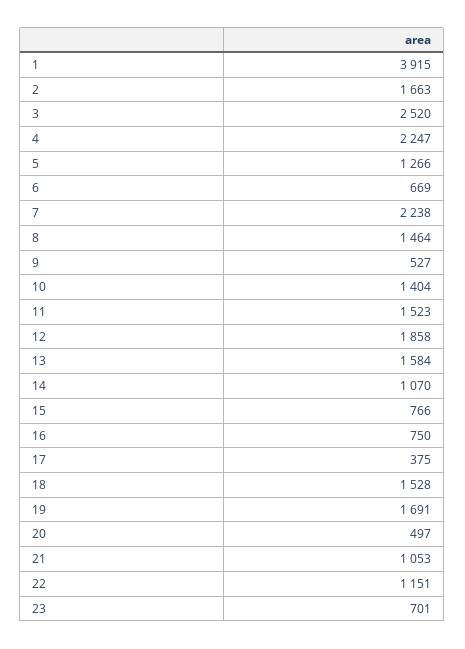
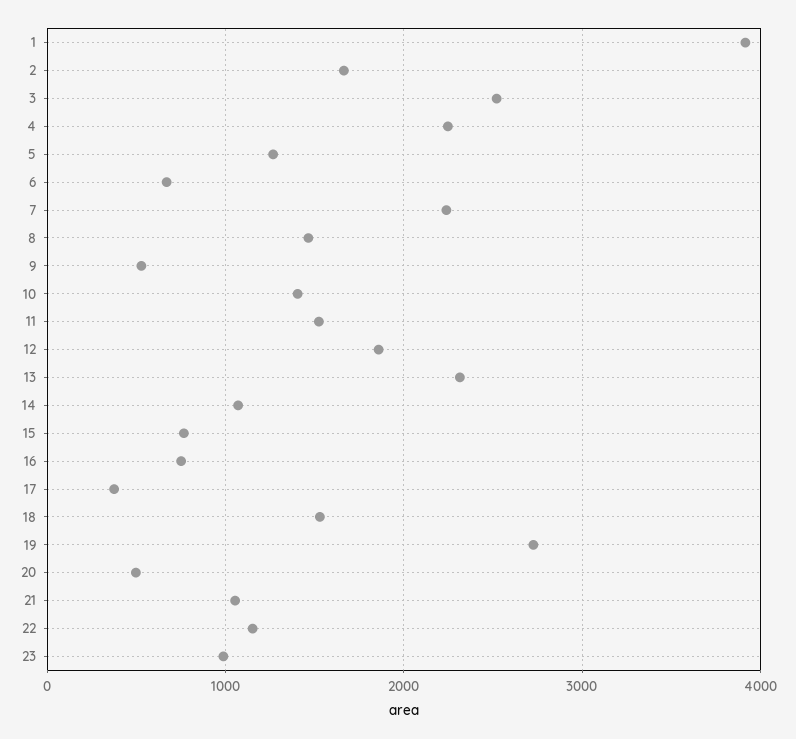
13: 1584 -> 2300
19: 1691 -> 2700
23: 701 -> 1000

